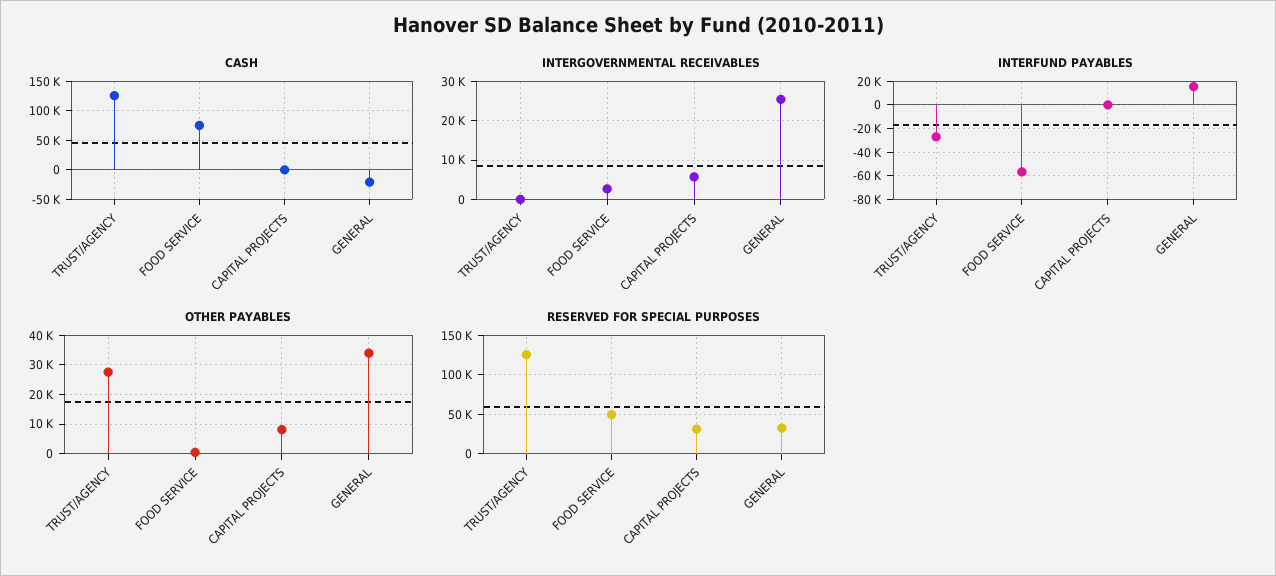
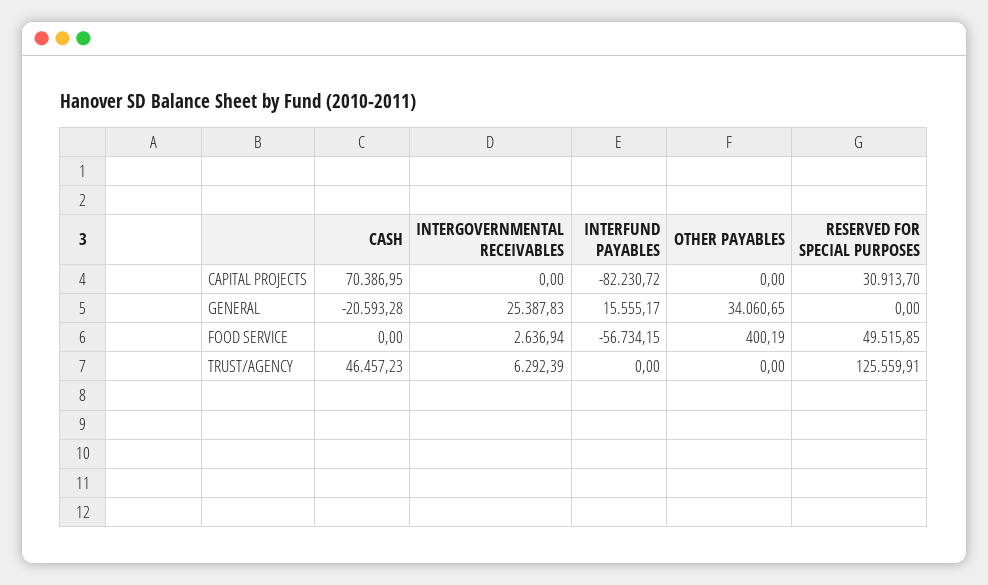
CASH, TRUST/AGENCY: 125000 -> 46457.23
CASH, FOOD SERVICE: 75000 -> 0
CASH, CAPITAL PROJECTS: 0 -> 70386.95
INTERGOVERNMENTAL RECEIVABLES, TRUST/AGENCY: 0 -> 6292.39
INTERGOVERNMENTAL RECEIVABLES, CAPITAL PROJECTS: 6000 -> 0
INTERFUND PAYABLES, TRUST/AGENCY: -30000 -> 0
INTERFUND PAYABLES, CAPITAL PROJECTS: 0 -> -82230.72
OTHER PAYABLES, TRUST/AGENCY: 27500 -> 0
OTHER PAYABLES, CAPITAL PROJECTS: 7500 -> 0
RESERVED FOR SPECIAL PURPOSES, GENERAL: 30000 -> 0

